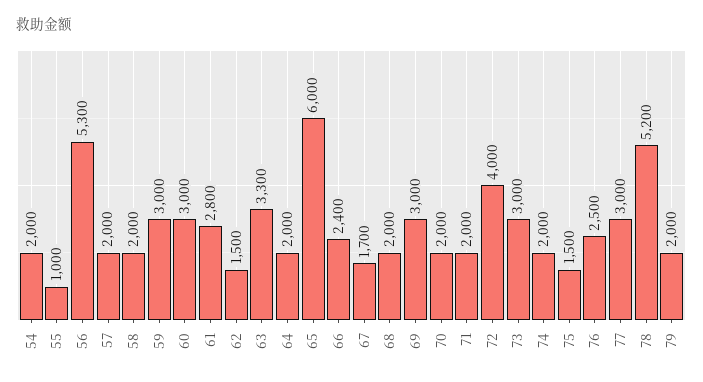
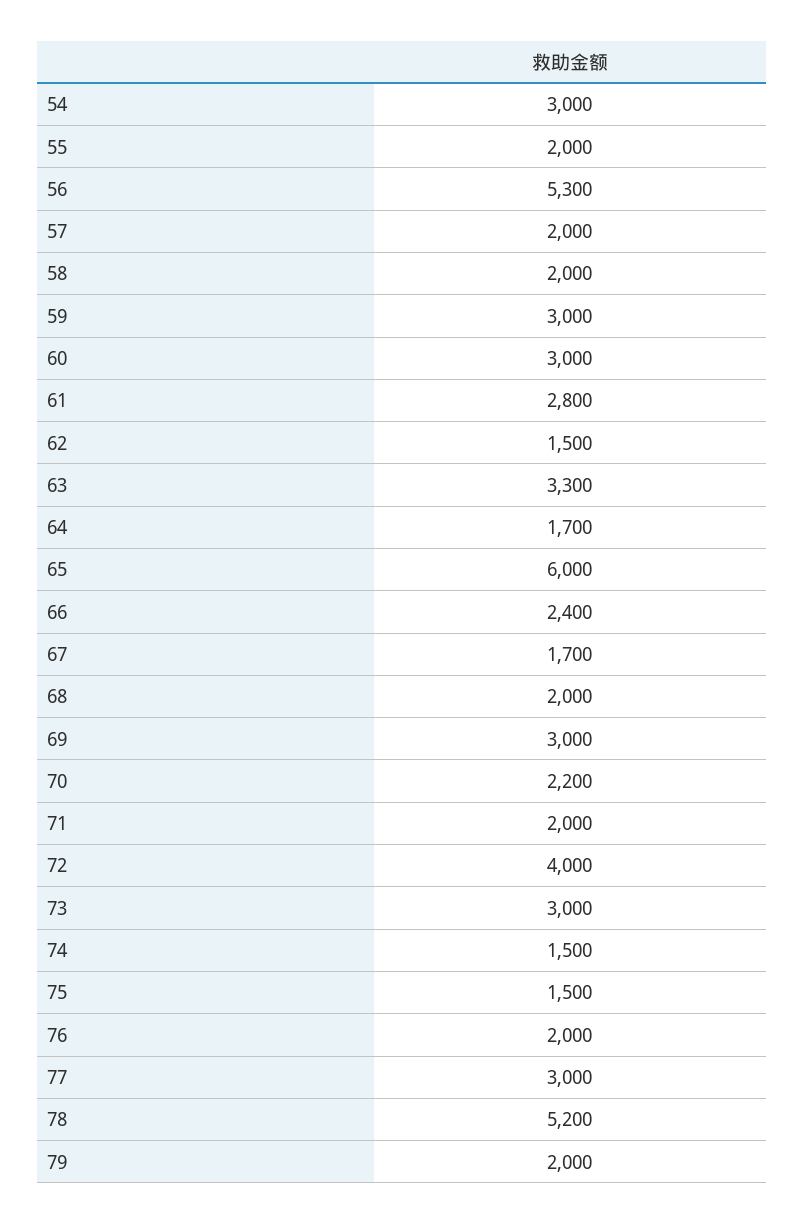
54: 2000 -> 3000
55: 1000 -> 2000
64: 2000 -> 1700
70: 2000 -> 2200
74: 2000 -> 1500
76: 2500 -> 2000

